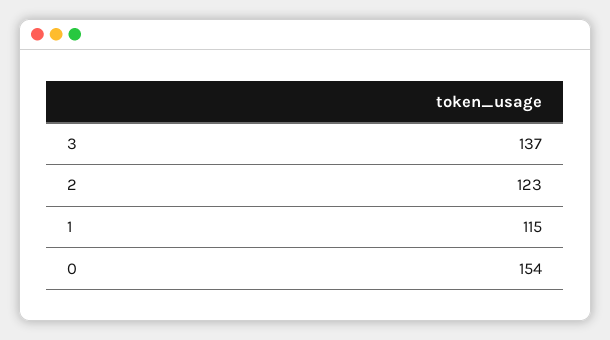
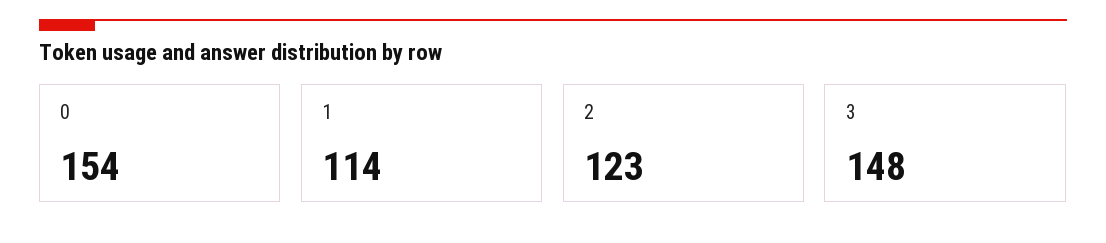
3: 137 -> 148
1: 115 -> 114

